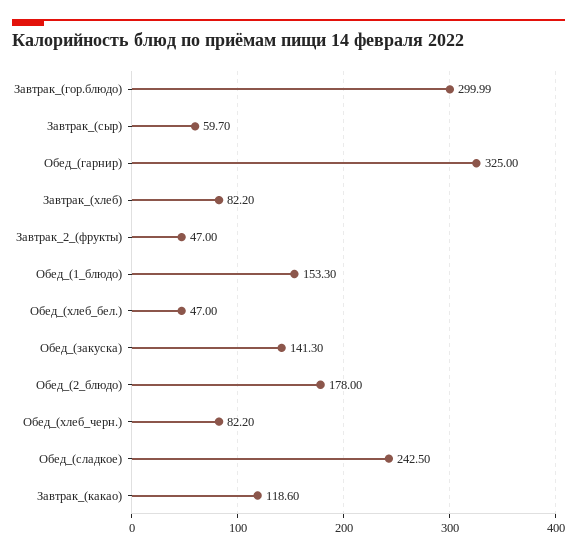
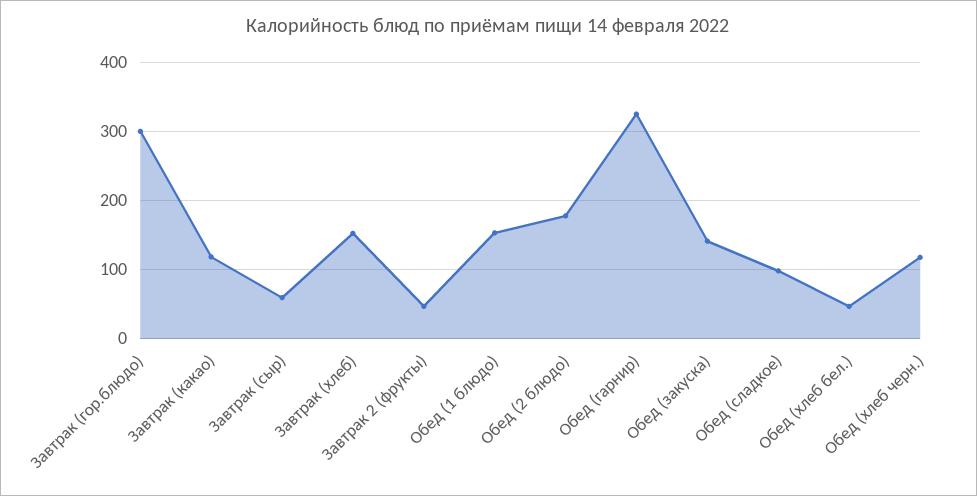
Завтрак_(хлеб): 82.2 -> 150
Обед_(хлеб_черн.): 82.2 -> 120
Обед_(сладкое): 242.5 -> 100

